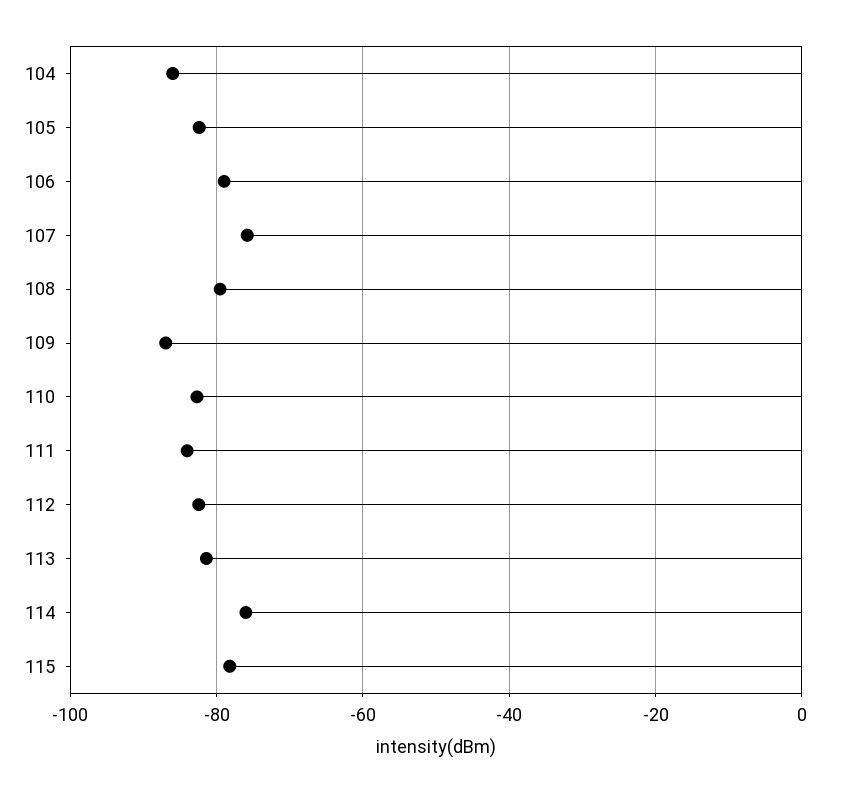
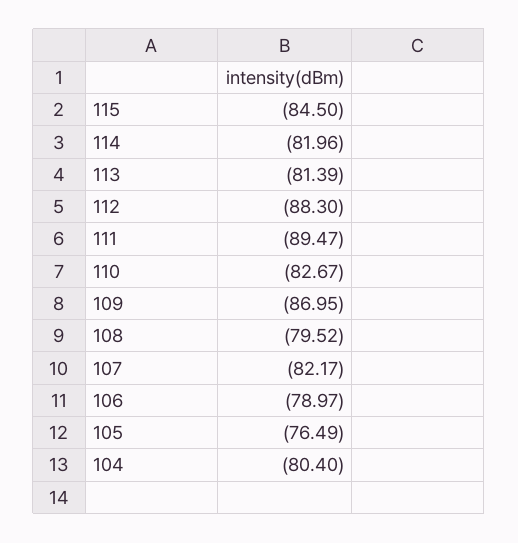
104: -86 -> -80.4
105: -82 -> -76.49
107: -76 -> -82.17
111: -84 -> -89.47
112: -82 -> -88.3
114: -76 -> -81.96
115: -78 -> -84.5

